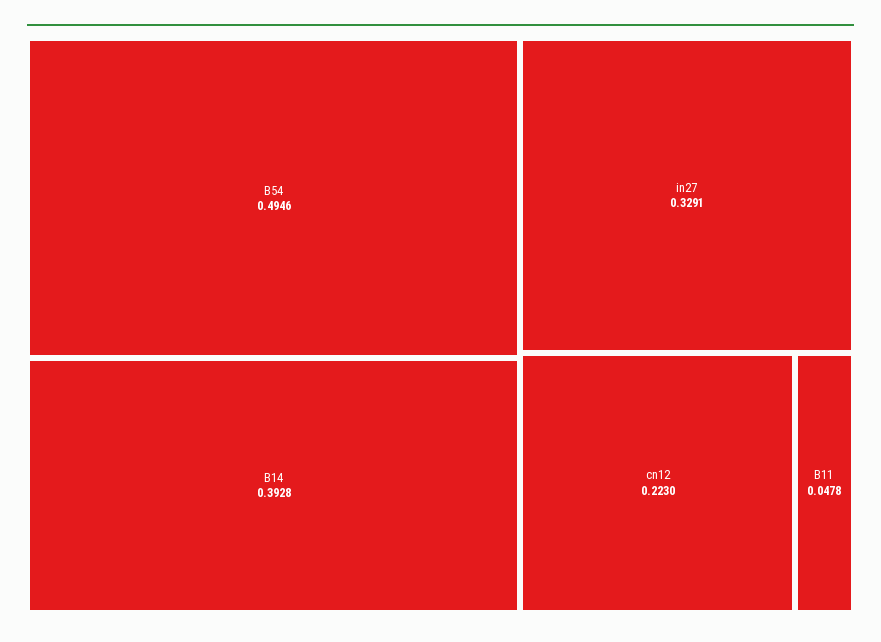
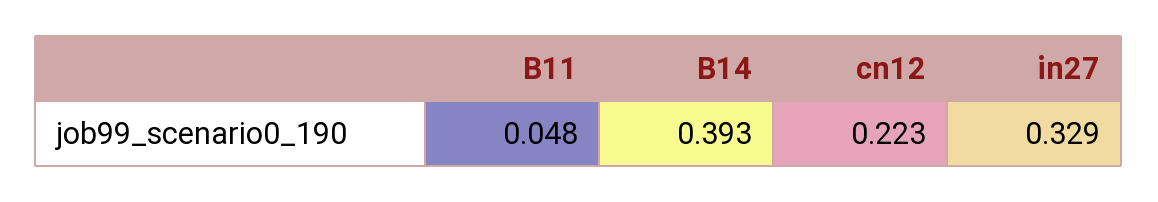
B54: 0.4946 -> none

